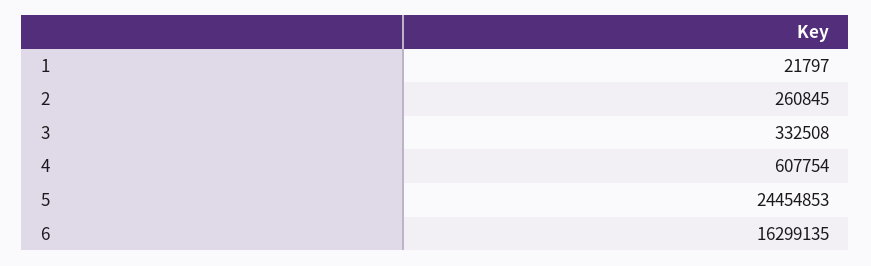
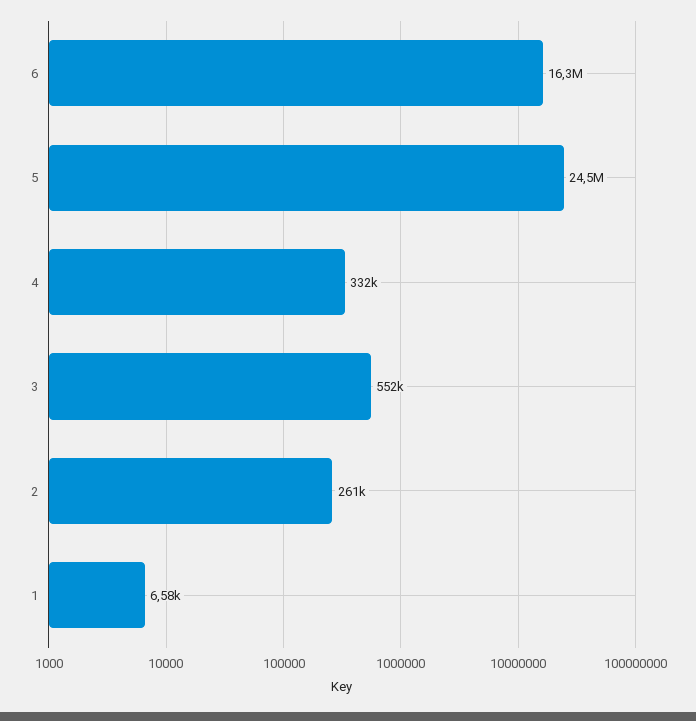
1: 21797 -> 6580
3: 332508 -> 552000
4: 607754 -> 332000

